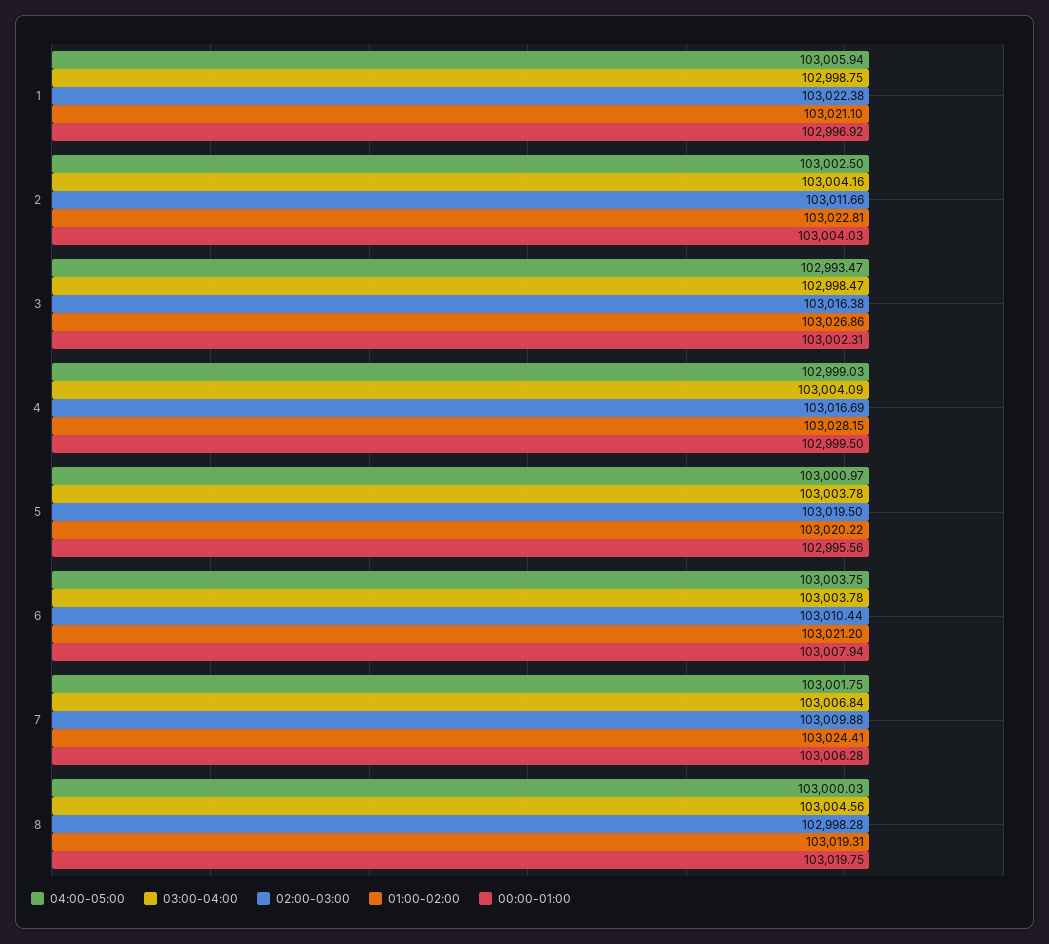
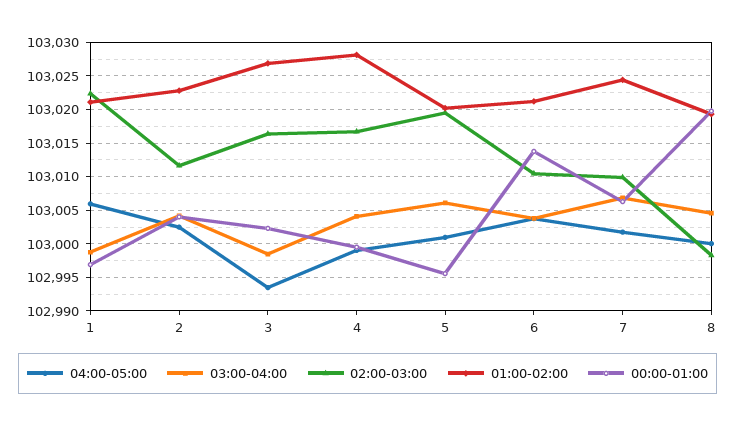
03:00-04:00, 5: 103003.78 -> 103006
00:00-01:00, 6: 103007.94 -> 103014

